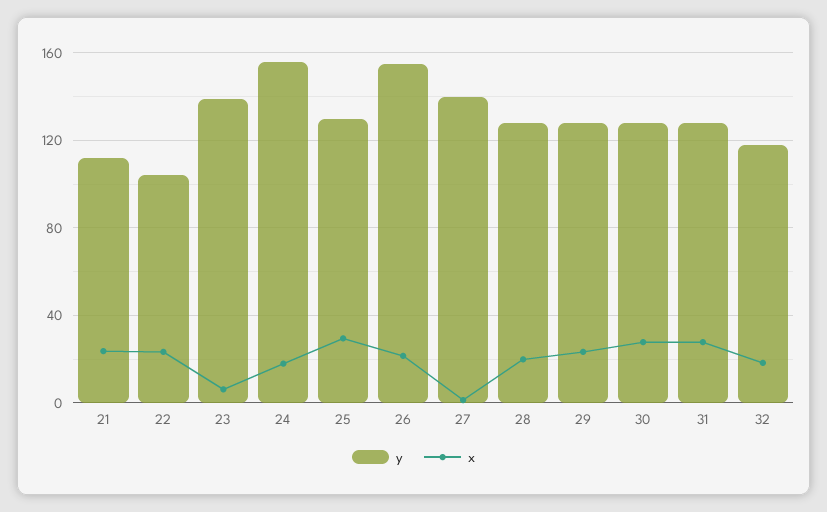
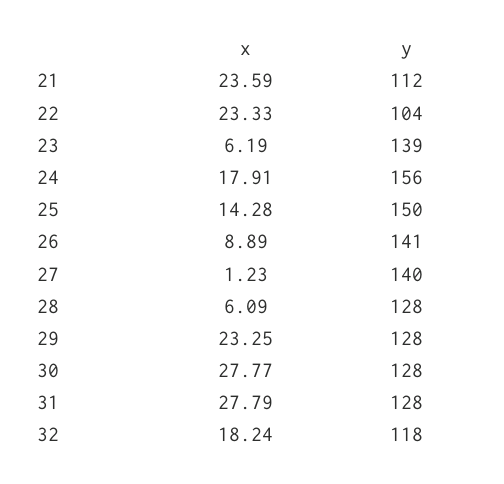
y, 25: 130 -> 150
x, 25: 30 -> 14.28
y, 26: 155 -> 141
x, 26: 20 -> 8.89
x, 28: 20 -> 6.09

